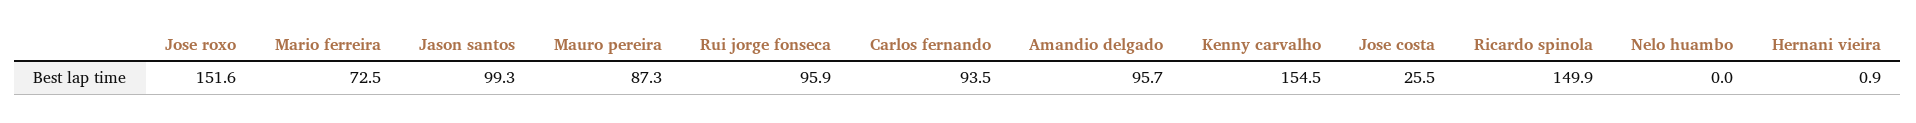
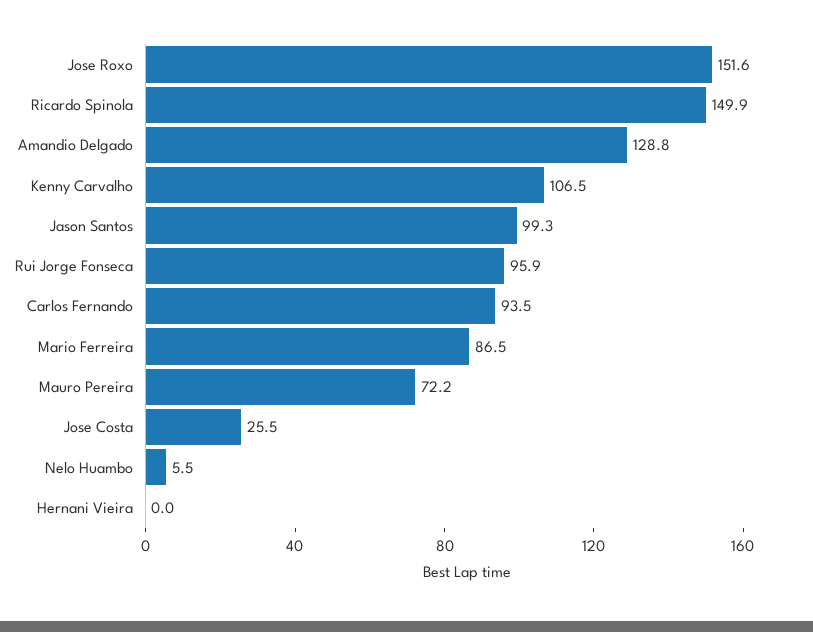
Mario ferreira: 72.5 -> 86.5
Mauro pereira: 87.3 -> 72.2
Amandio delgado: 95.7 -> 128.8
Kenny carvalho: 154.5 -> 106.5
Nelo huambo: 0 -> 5.5
Hernani vieira: 0.9 -> 0

